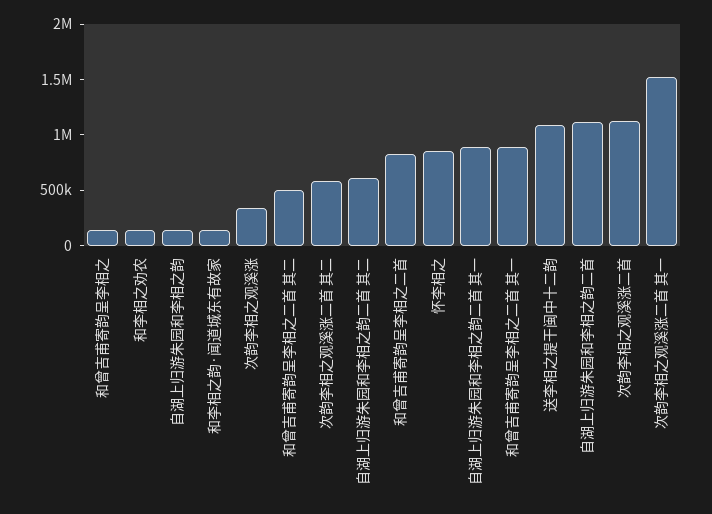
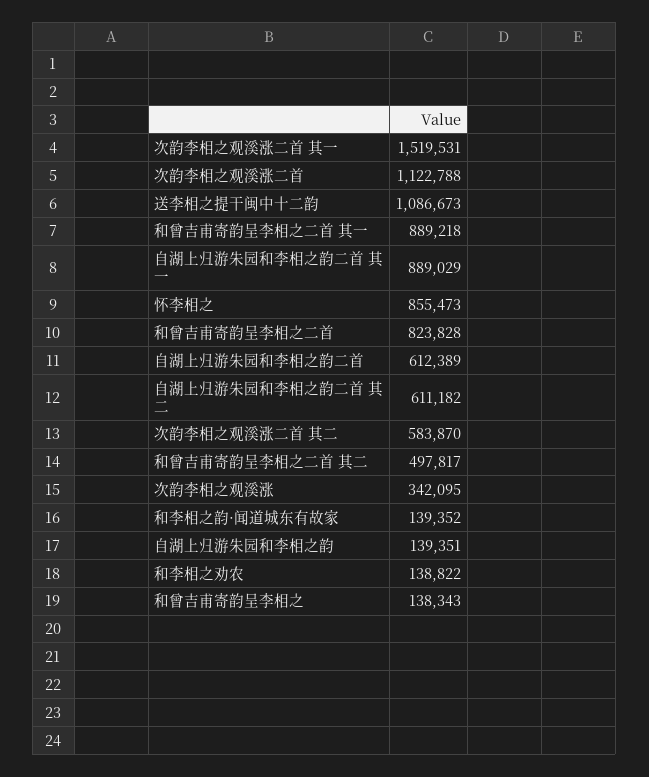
自湖上归游朱园和李相之韵二首: 1100000 -> 612389

